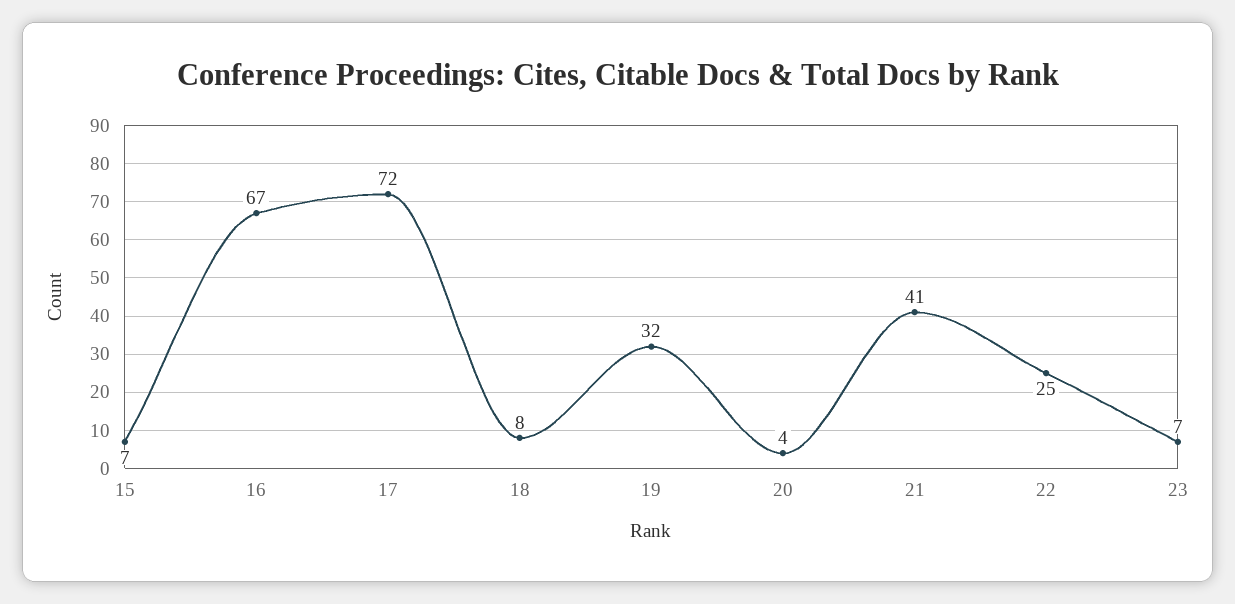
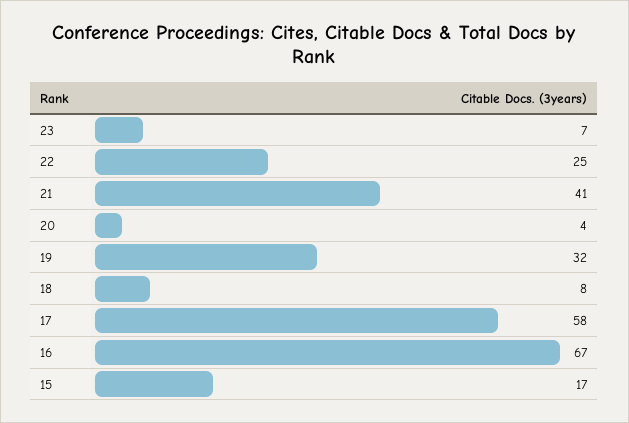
15: 7 -> 17
17: 72 -> 58

